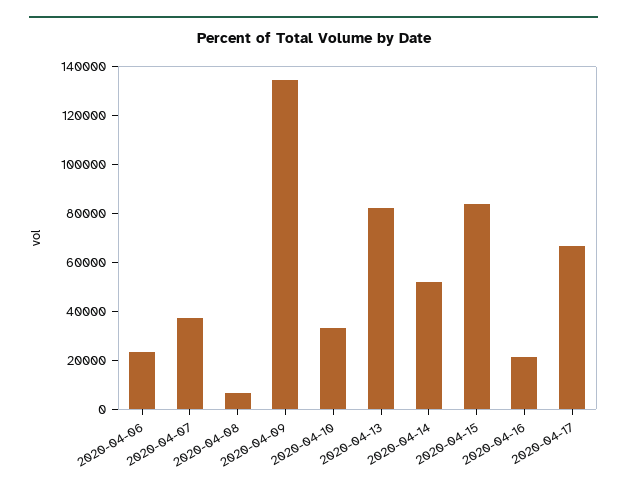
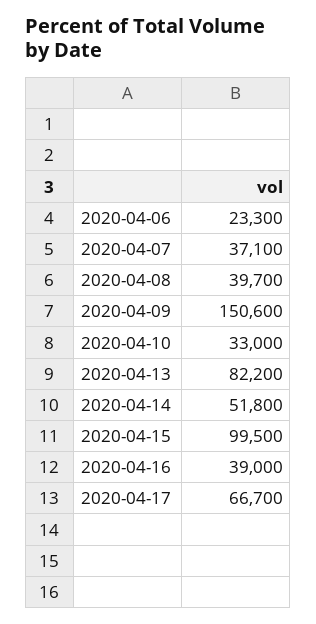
2020-04-08: 5000 -> 39700
2020-04-09: 135000 -> 150600
2020-04-15: 85000 -> 99500
2020-04-16: 20000 -> 39000

